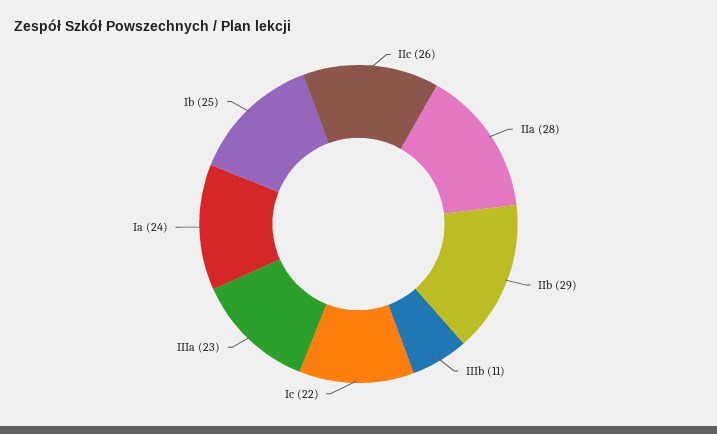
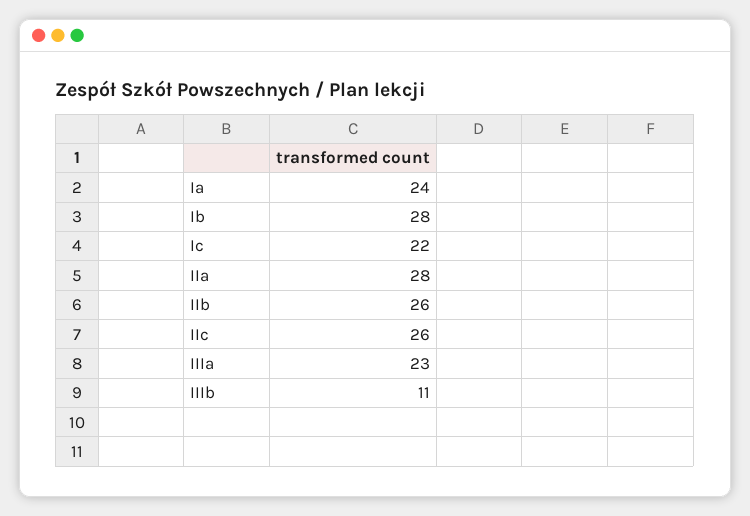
IIb: 29 -> 26
Ib: 25 -> 28

